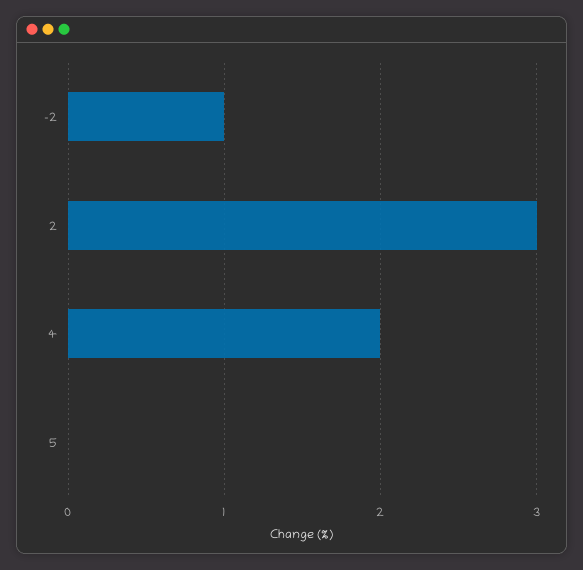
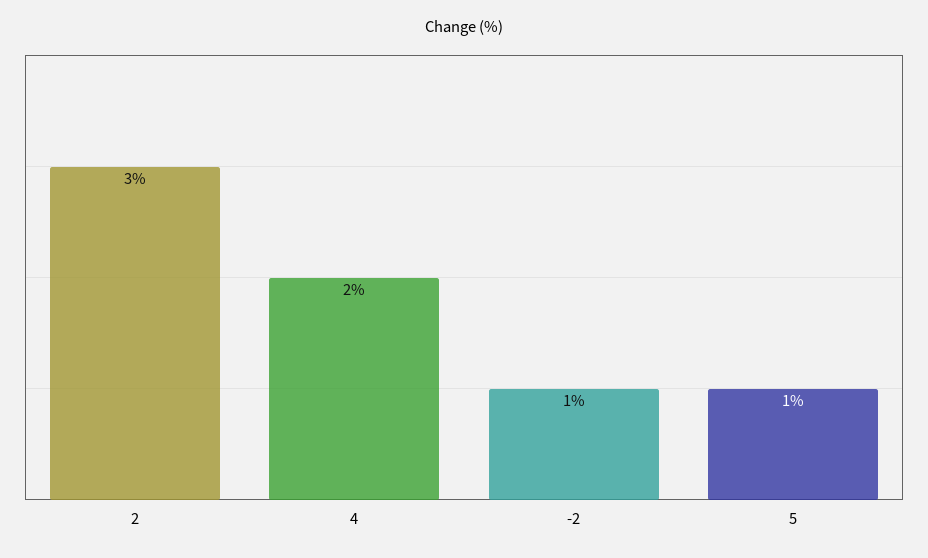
5: 0 -> 1

